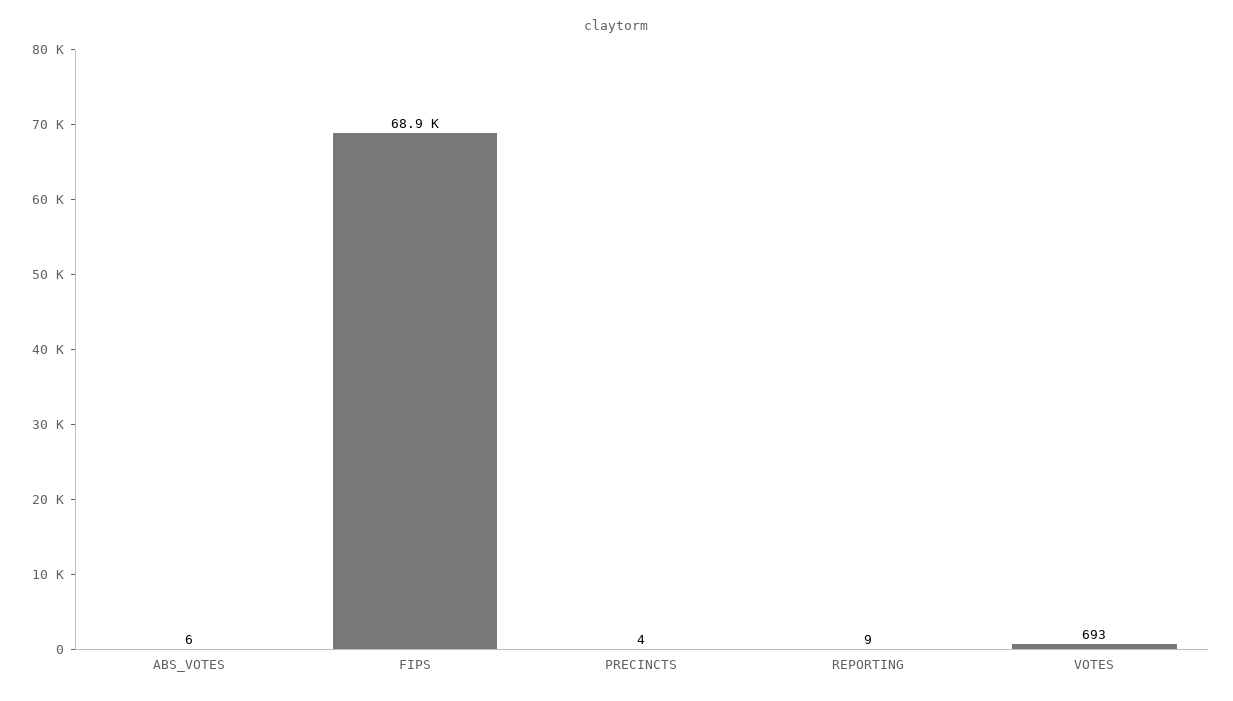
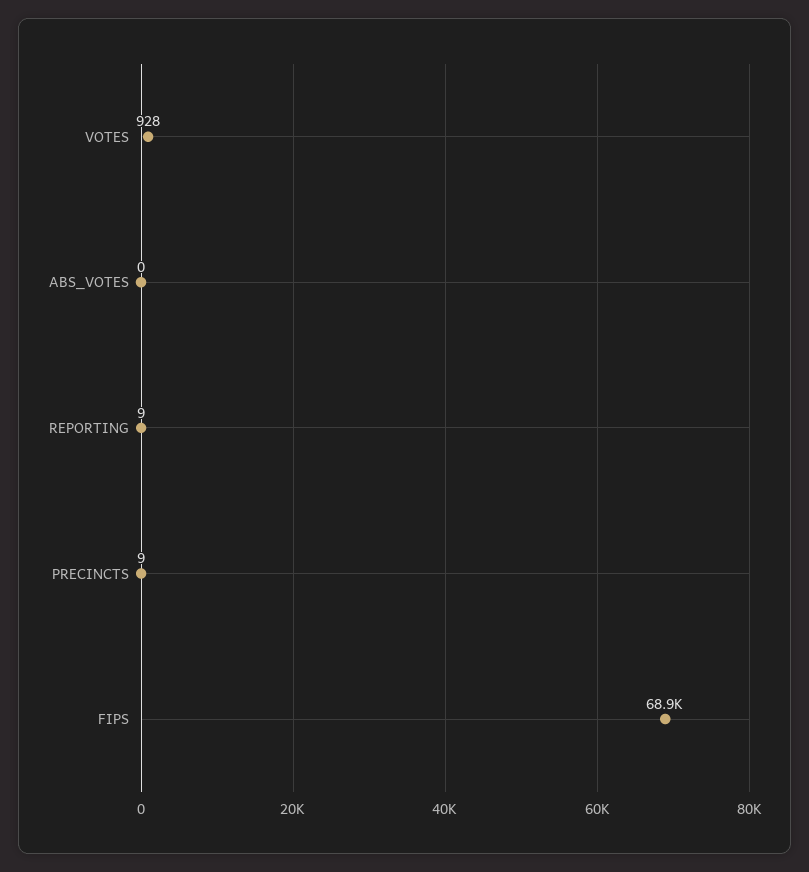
ABS_VOTES: 6 -> 0
PRECINCTS: 4 -> 9
VOTES: 693 -> 928

